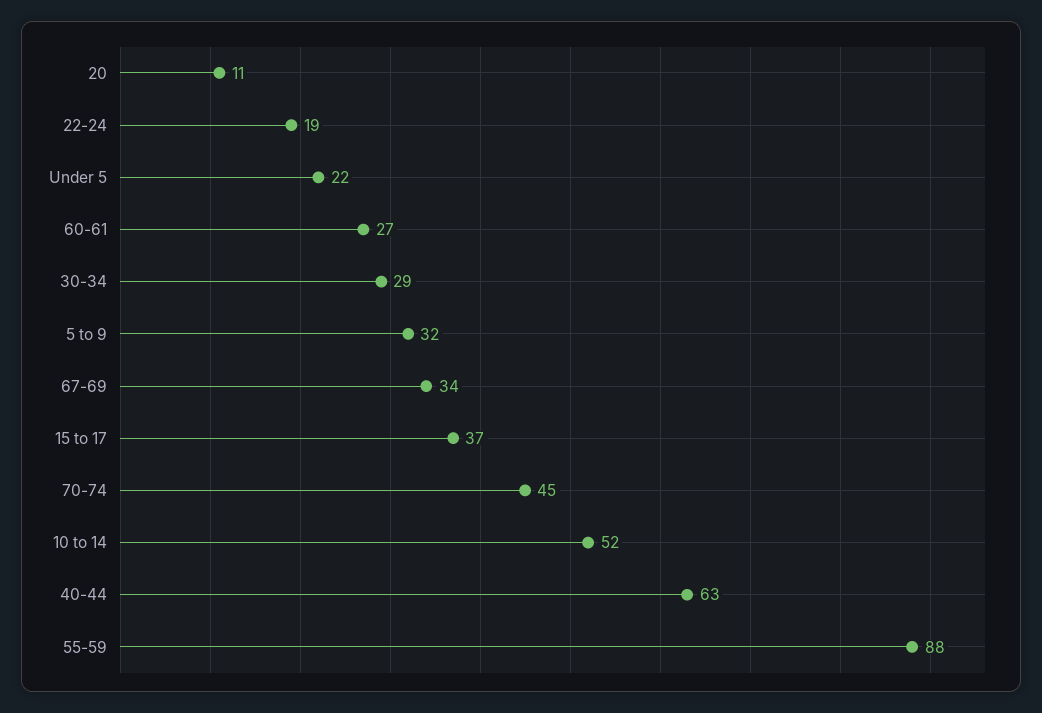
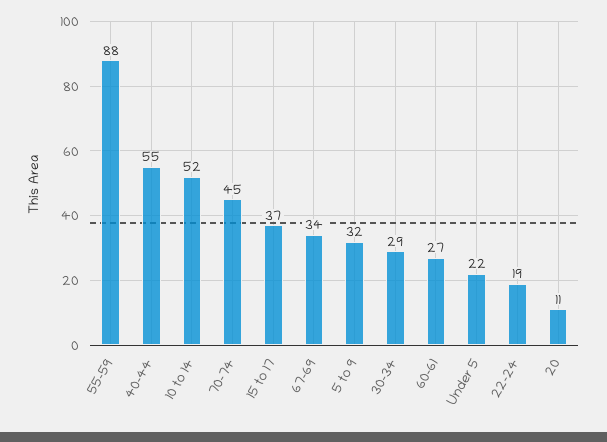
40-44: 63 -> 55

